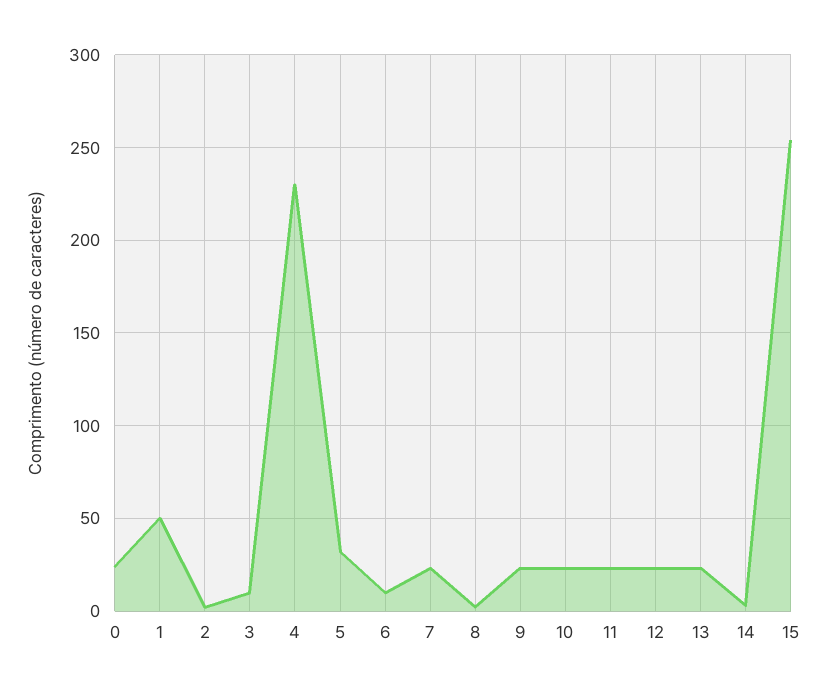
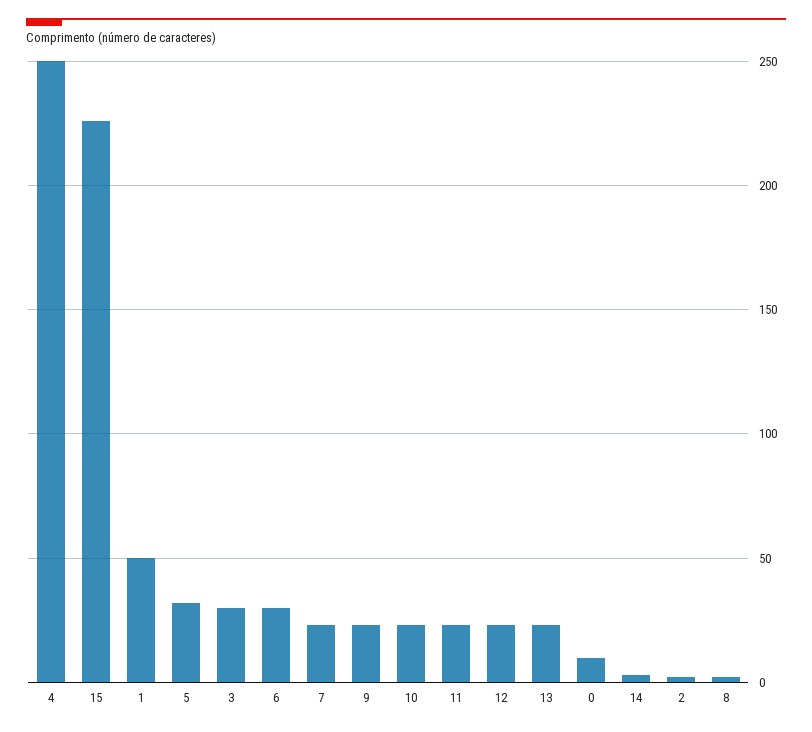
0: 25 -> 10
3: 10 -> 30
4: 230 -> 250
6: 10 -> 30
15: 255 -> 225

